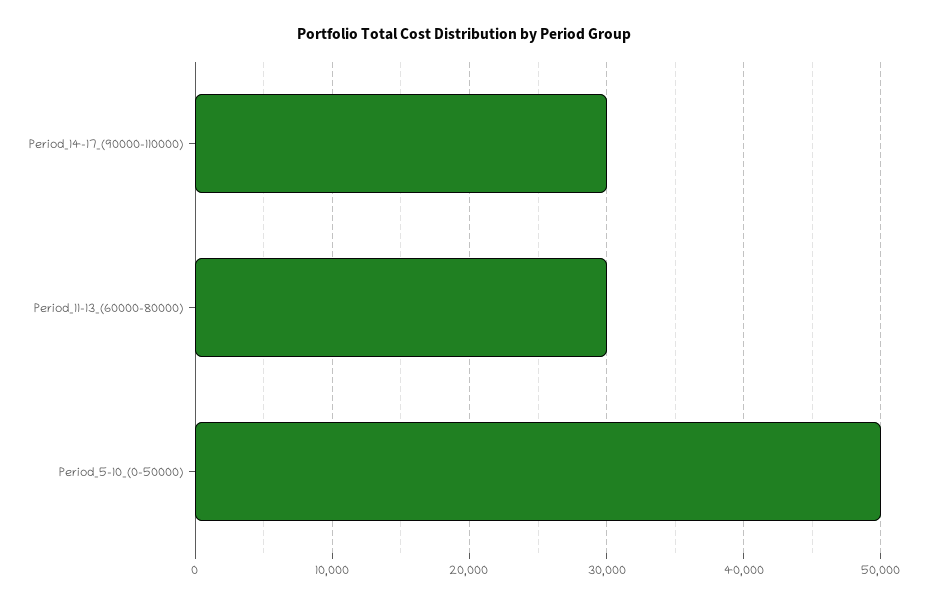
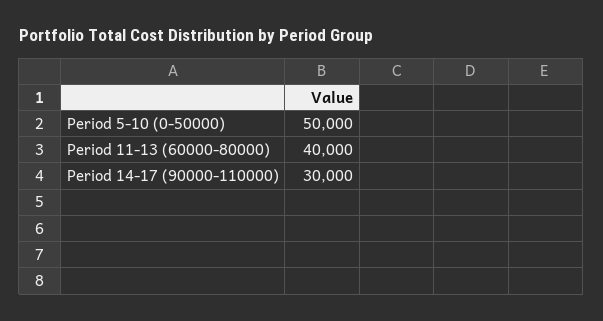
Period_11-13_(60000-80000): 30000 -> 40000

